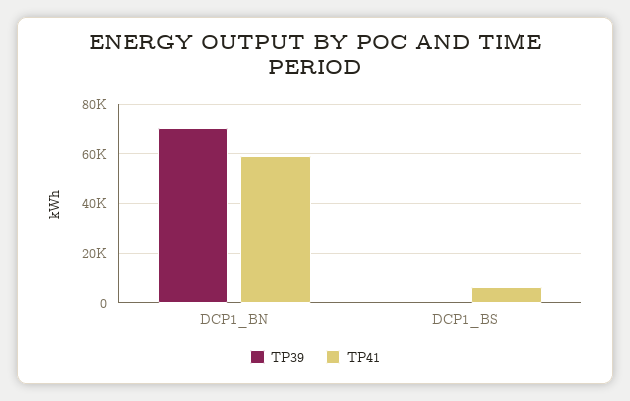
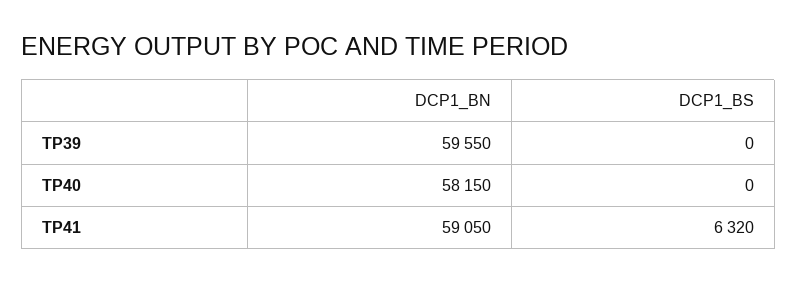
TP39, DCP1_BN: 70000 -> 59550
TP40, DCP1_BN: none -> 58150
TP40, DCP1_BS: none -> 0

